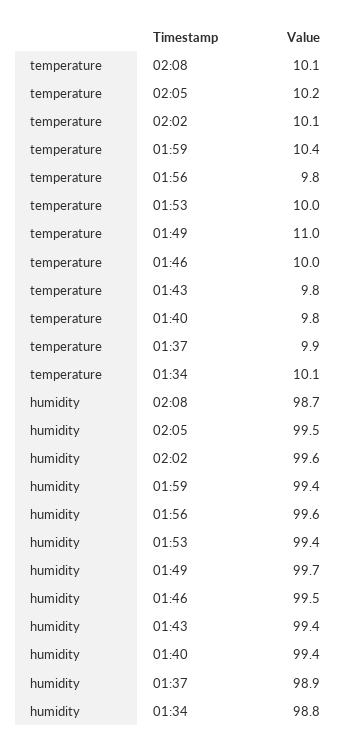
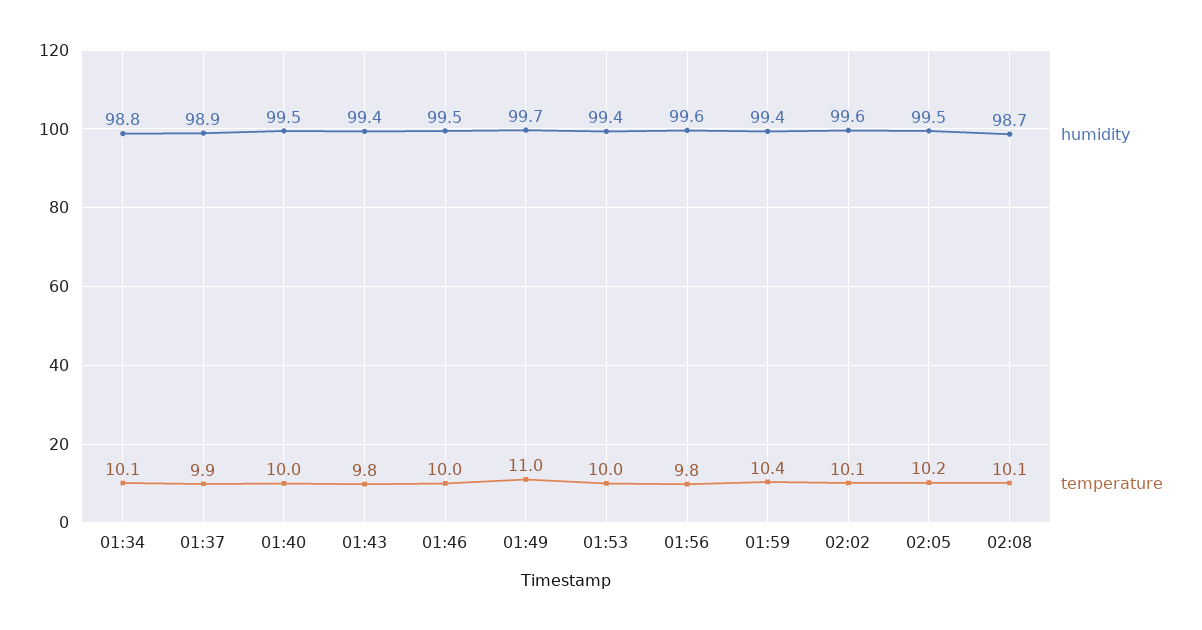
temperature, 01:40: 9.8 -> 10
humidity, 01:40: 99.4 -> 99.5

